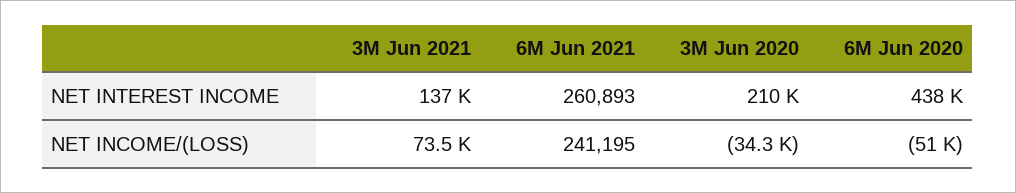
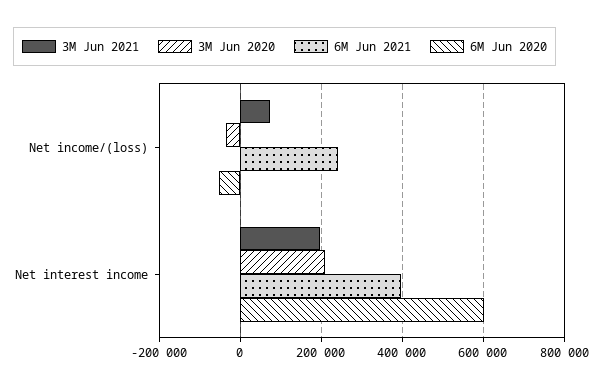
3M Jun 2021, NET INTEREST INCOME: 137000 -> 200000
6M Jun 2021, NET INTEREST INCOME: 260893 -> 400000
6M Jun 2020, NET INTEREST INCOME: 438000 -> 600000

